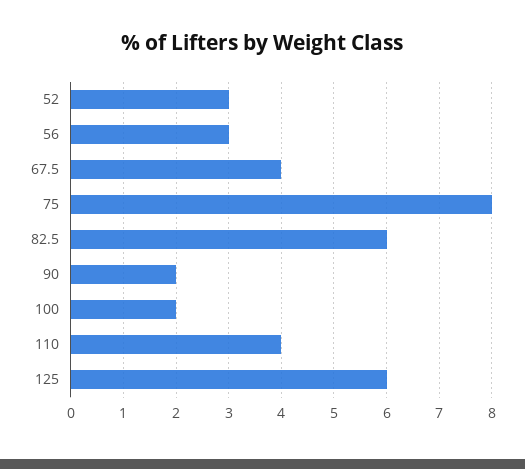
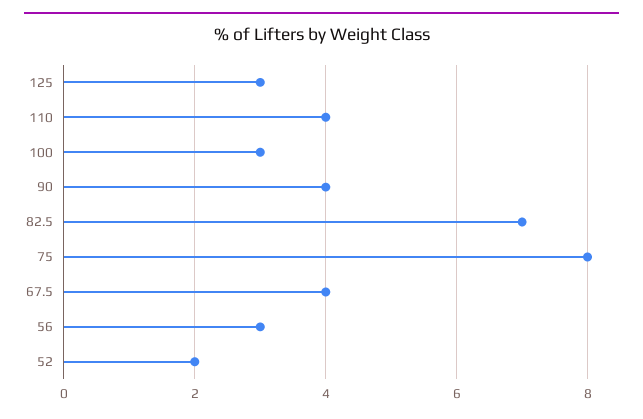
52: 3 -> 2
82.5: 6 -> 7
90: 2 -> 4
100: 2 -> 3
125: 6 -> 3

